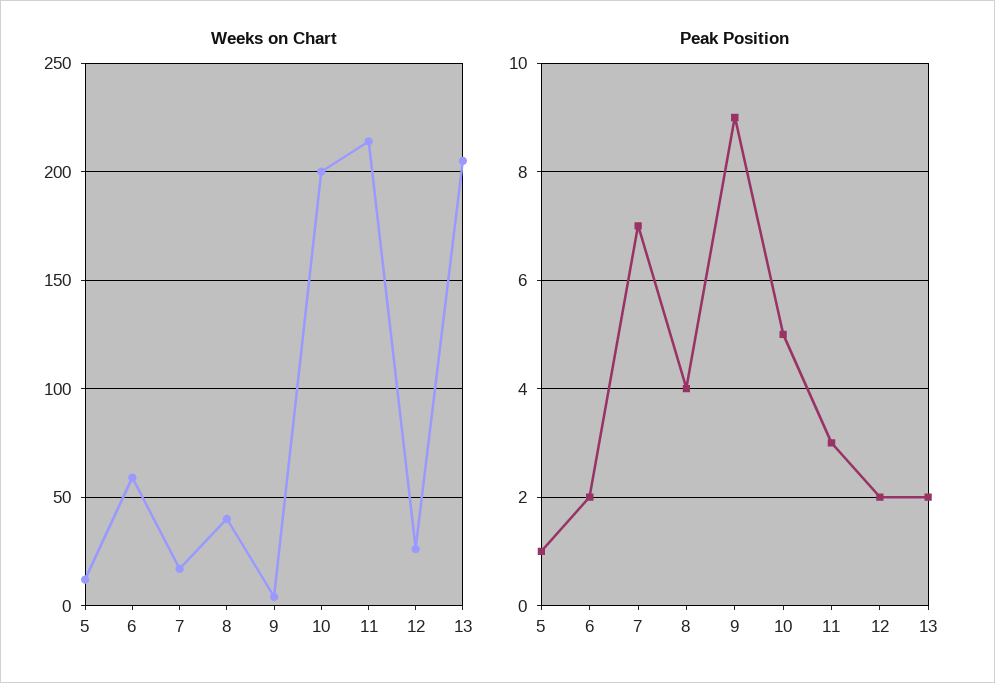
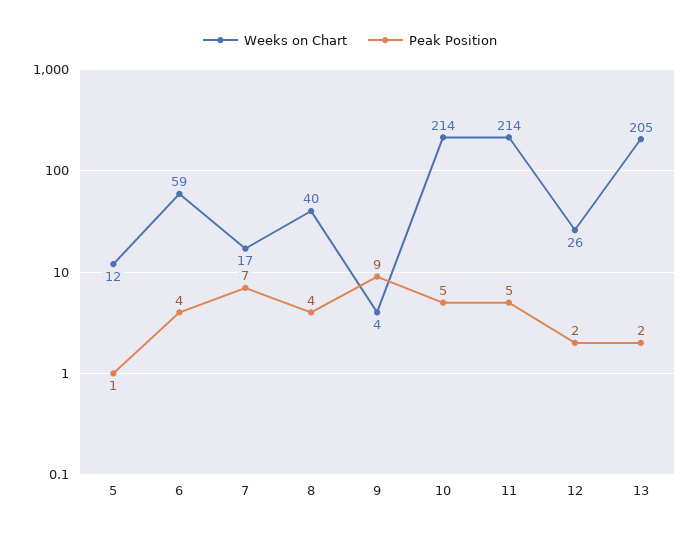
Weeks on Chart, 10: 200 -> 214
Peak Position, 6: 2 -> 4
Peak Position, 11: 3 -> 5

